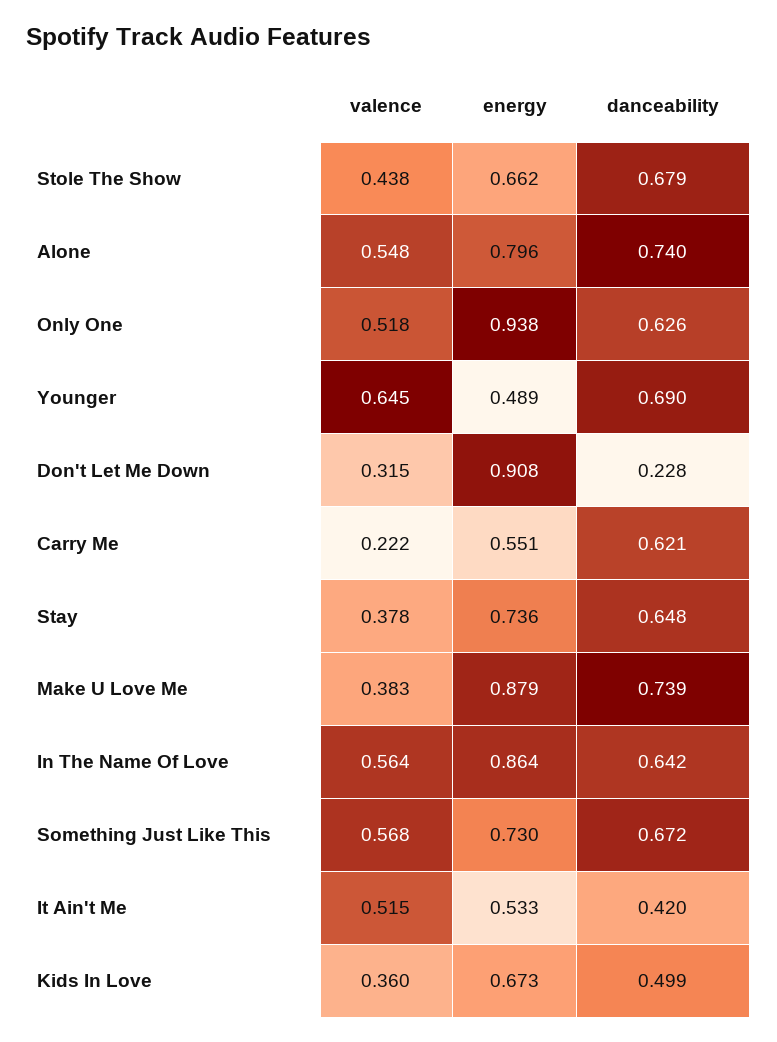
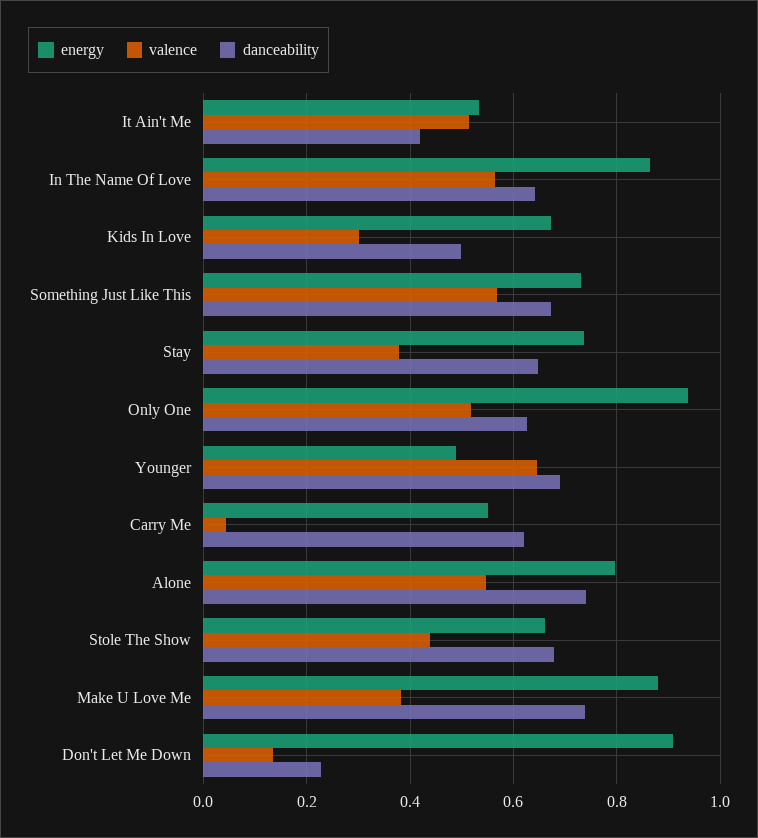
valence, Don't Let Me Down: 0.315 -> 0.14
valence, Carry Me: 0.222 -> 0.04
valence, Kids In Love: 0.36 -> 0.3

